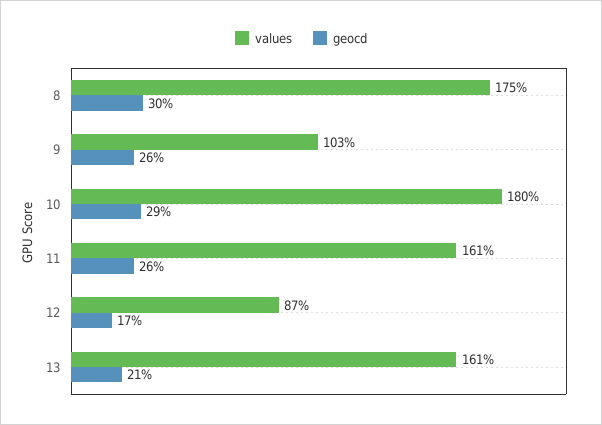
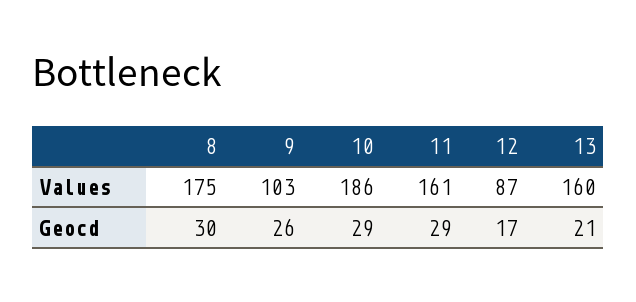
values, 10: 180 -> 186
geocd, 11: 26 -> 29
values, 13: 161 -> 160

